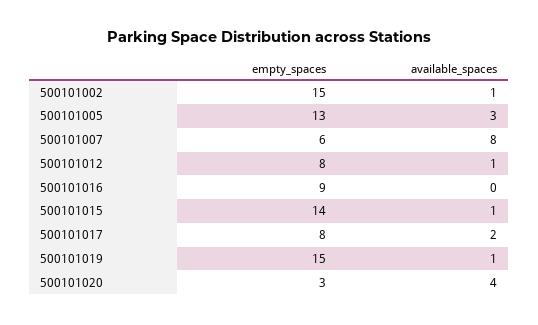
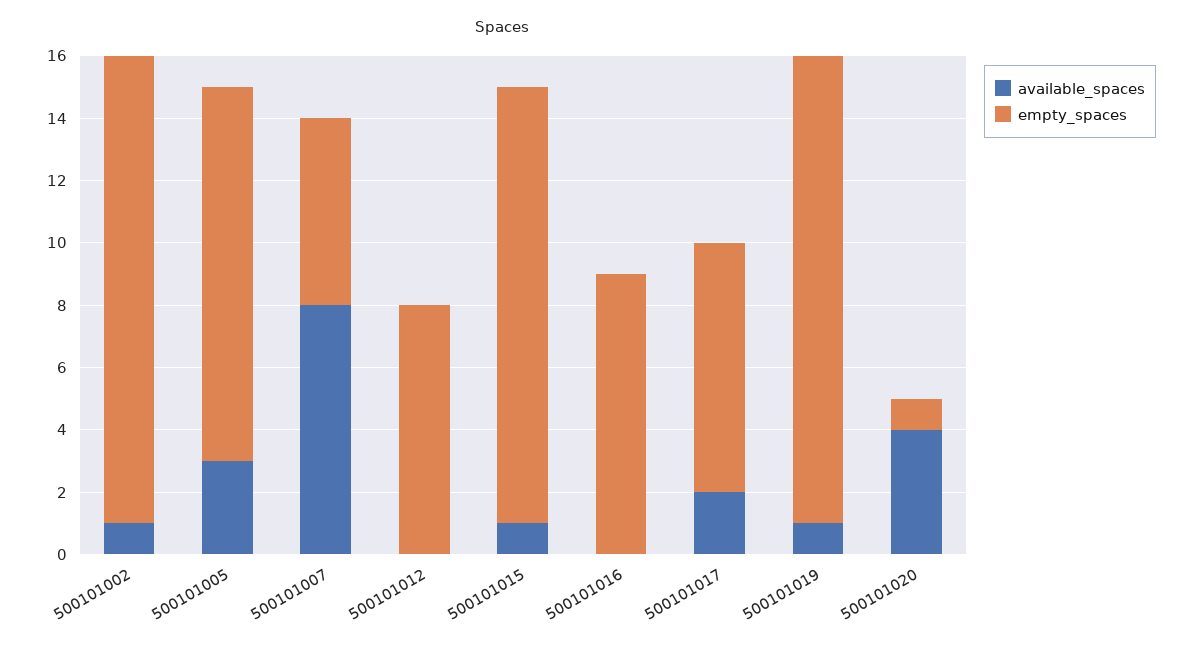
empty_spaces, 500101005: 13 -> 12
available_spaces, 500101012: 1 -> 0
empty_spaces, 500101020: 3 -> 1

